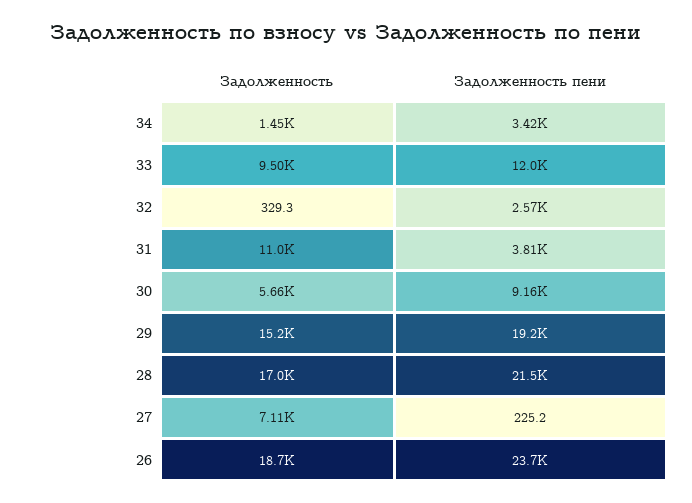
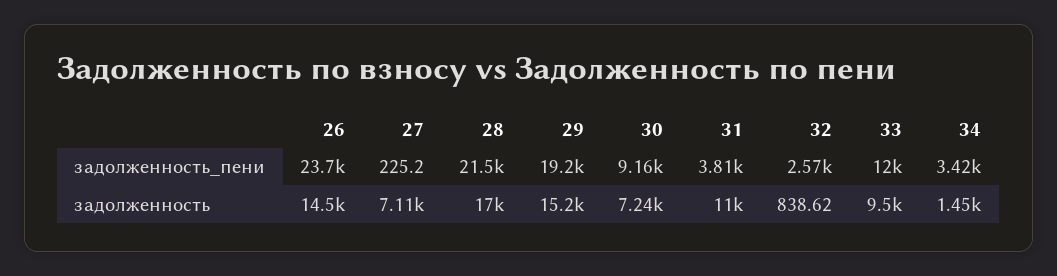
Задолженность, 32: 329.3 -> 838.62
Задолженность, 30: 5660 -> 7240
Задолженность, 26: 18700 -> 14500

